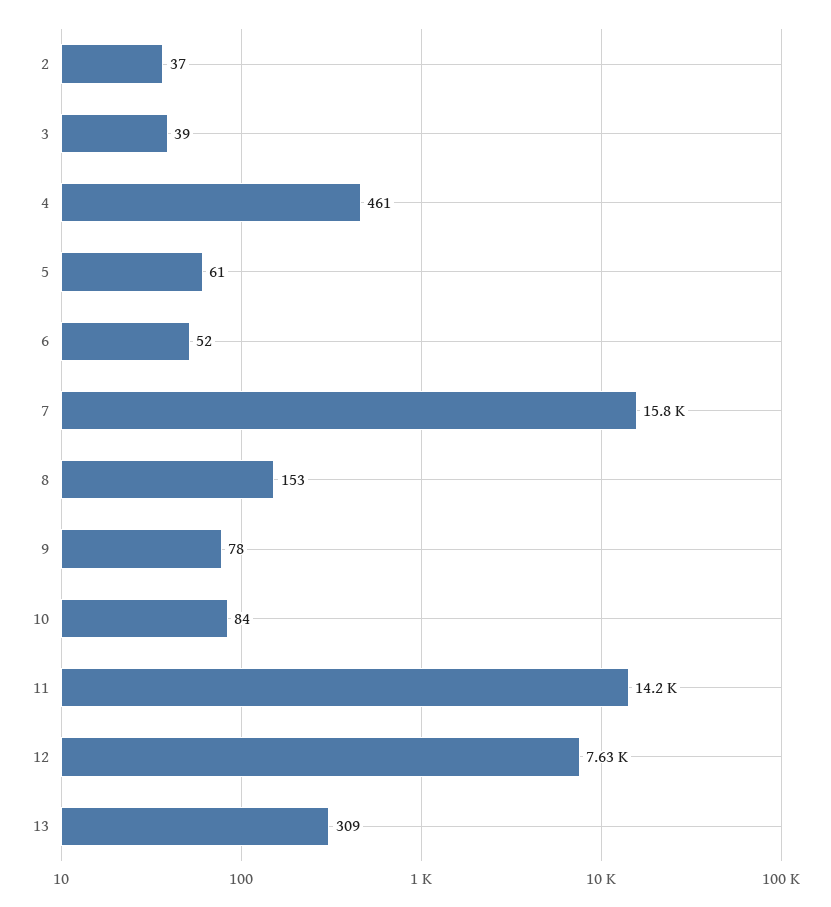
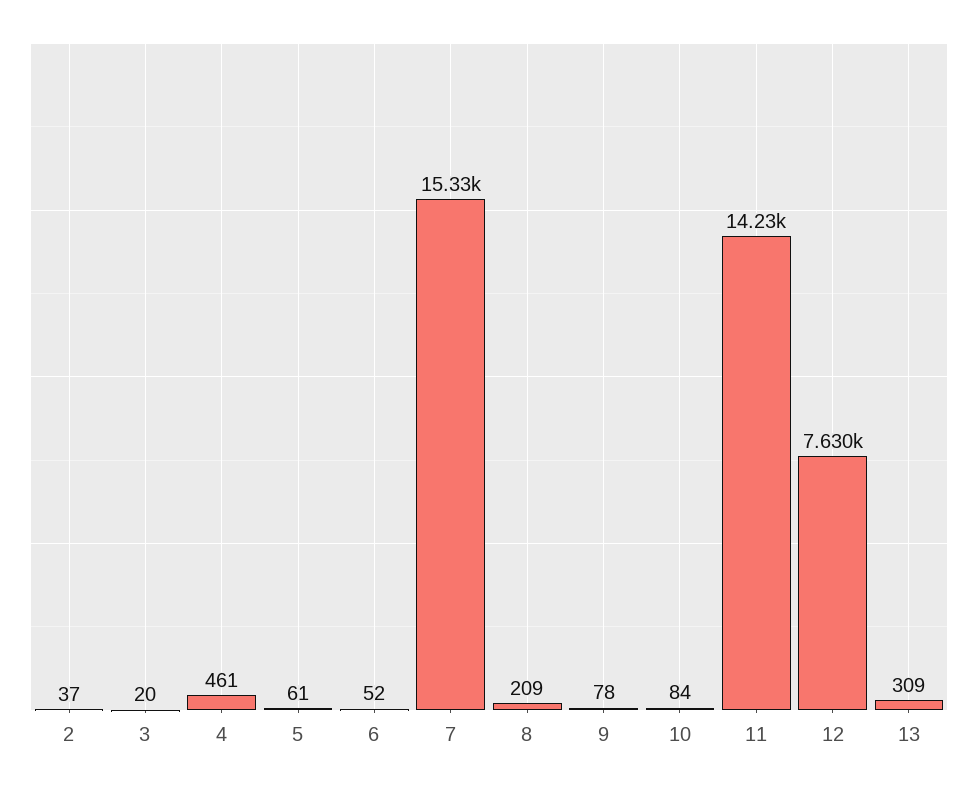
3: 39 -> 20
7: 15800 -> 15330
8: 153 -> 209

